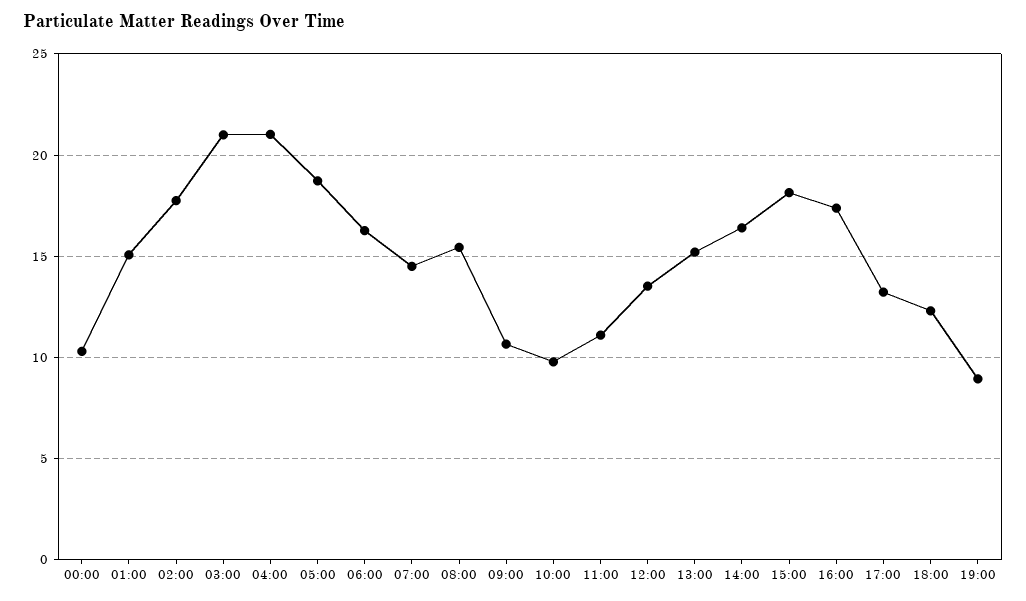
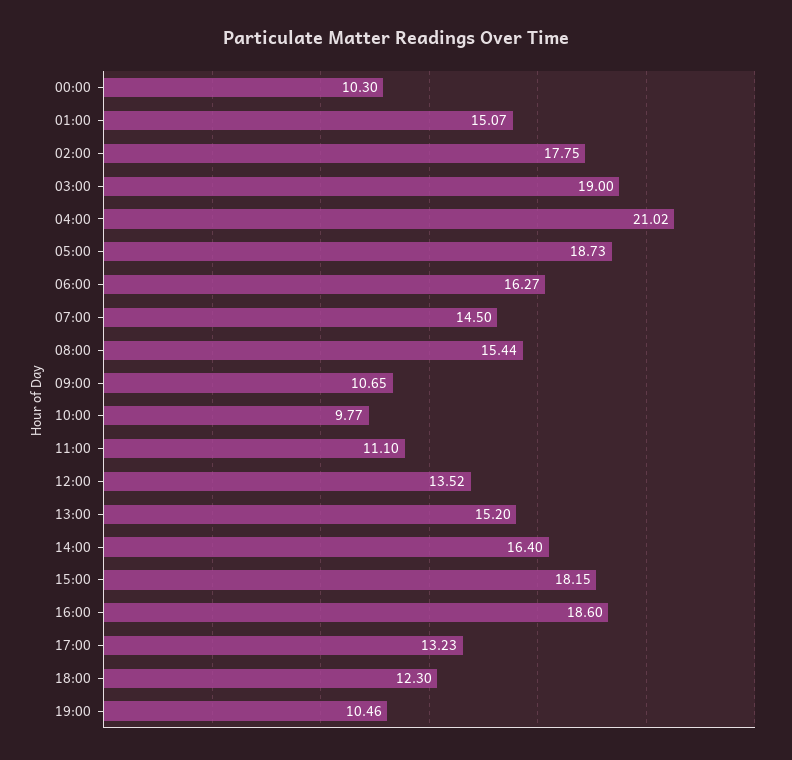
03:00: 21 -> 19
16:00: 17.5 -> 18.6
19:00: 9 -> 10.46

